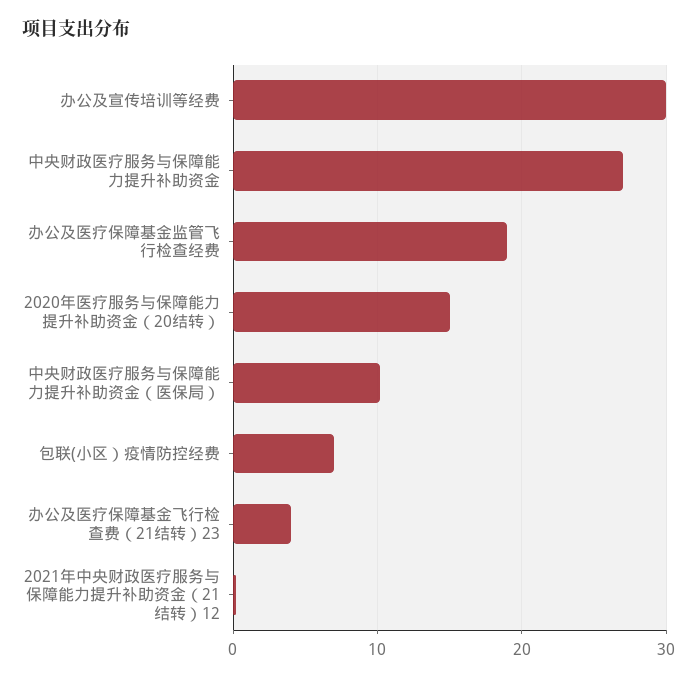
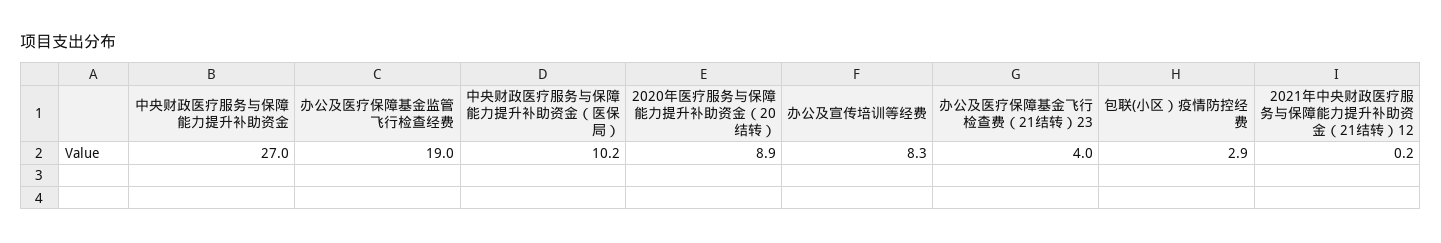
办公及宣传培训等经费: 30 -> 8.3
2020年医疗服务与保障能力提升补助资金（20结转）: 15 -> 8.9
包联(小区）疫情防控经费: 7 -> 2.9

